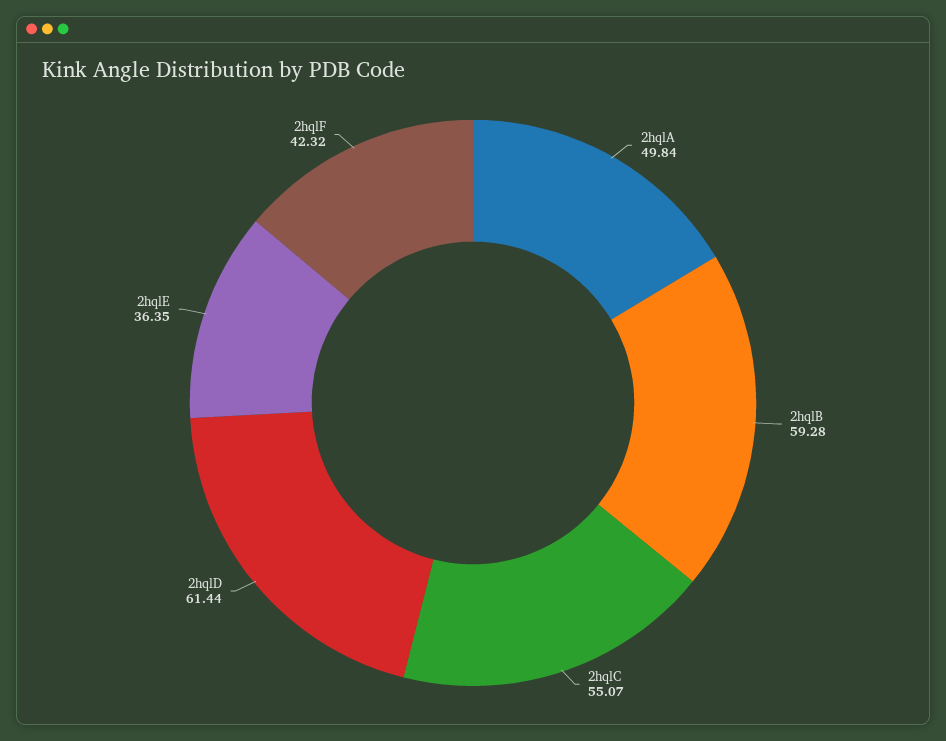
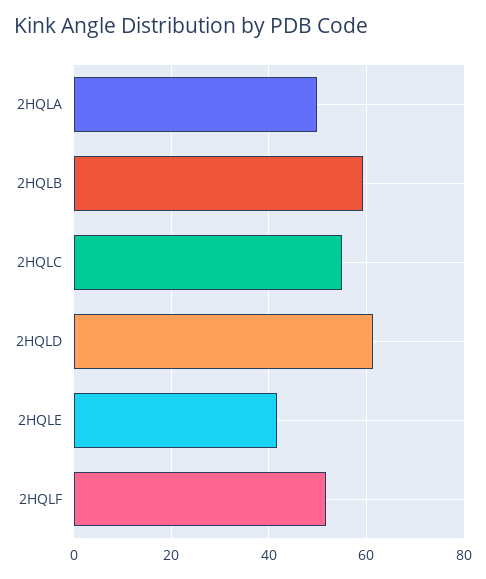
2hqlE: 36.35 -> 42
2hqlF: 42.32 -> 52

